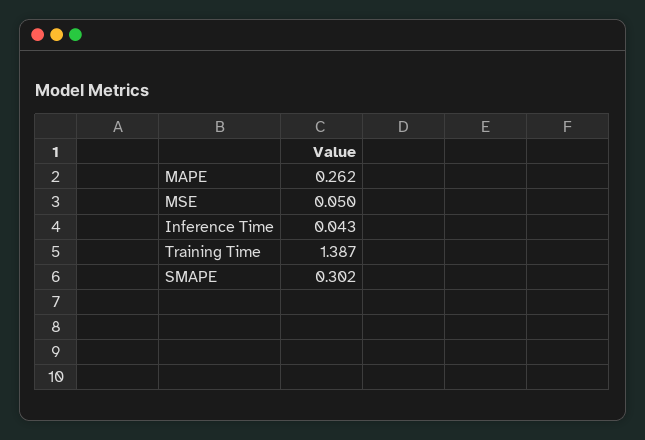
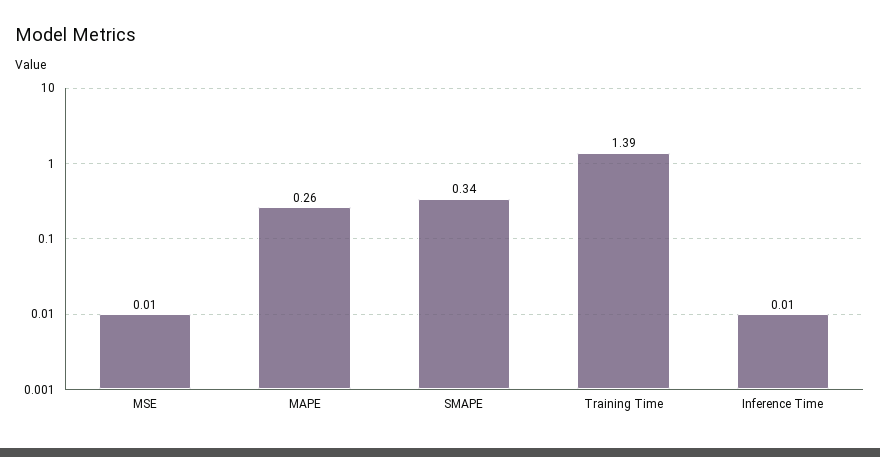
MSE: 0.05 -> 0.01
Inference Time: 0.043 -> 0.01
SMAPE: 0.302 -> 0.34

